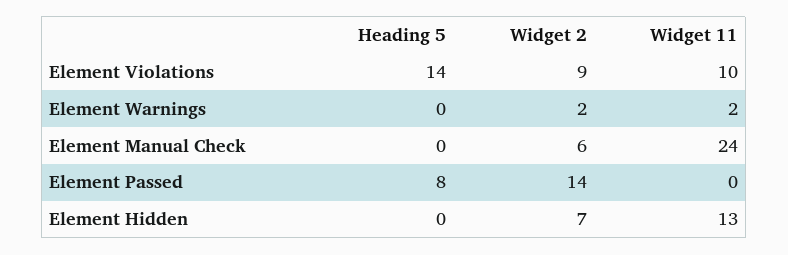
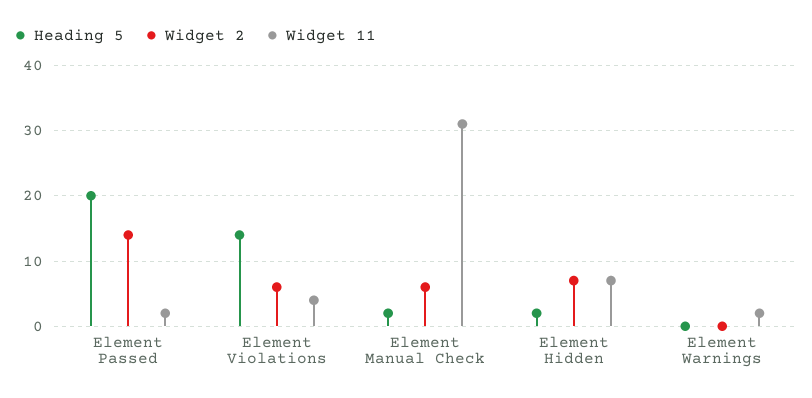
Widget 2, Element Violations: 9 -> 6
Widget 11, Element Violations: 10 -> 4
Widget 2, Element Warnings: 2 -> 0
Heading 5, Element Manual Check: 0 -> 2
Widget 11, Element Manual Check: 24 -> 31
Heading 5, Element Passed: 8 -> 20
Widget 11, Element Passed: 0 -> 2
Heading 5, Element Hidden: 0 -> 2
Widget 11, Element Hidden: 13 -> 7

